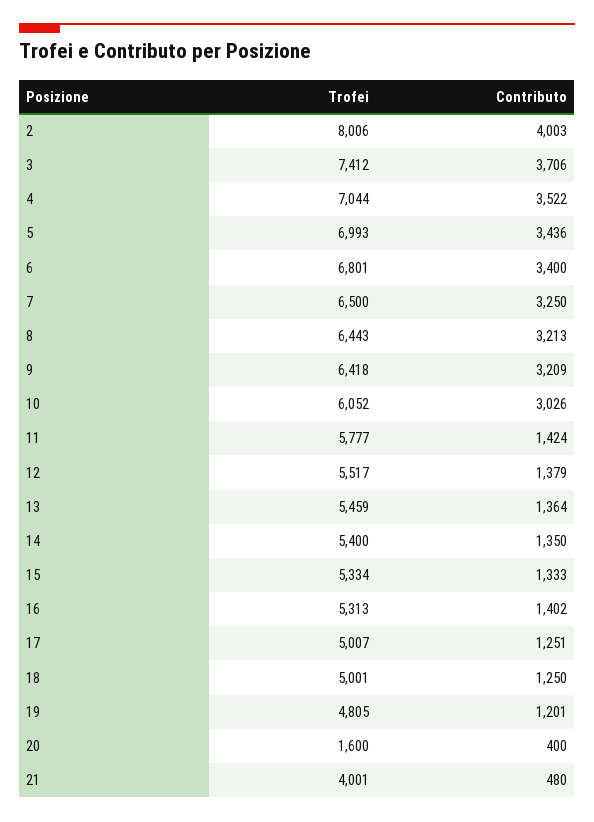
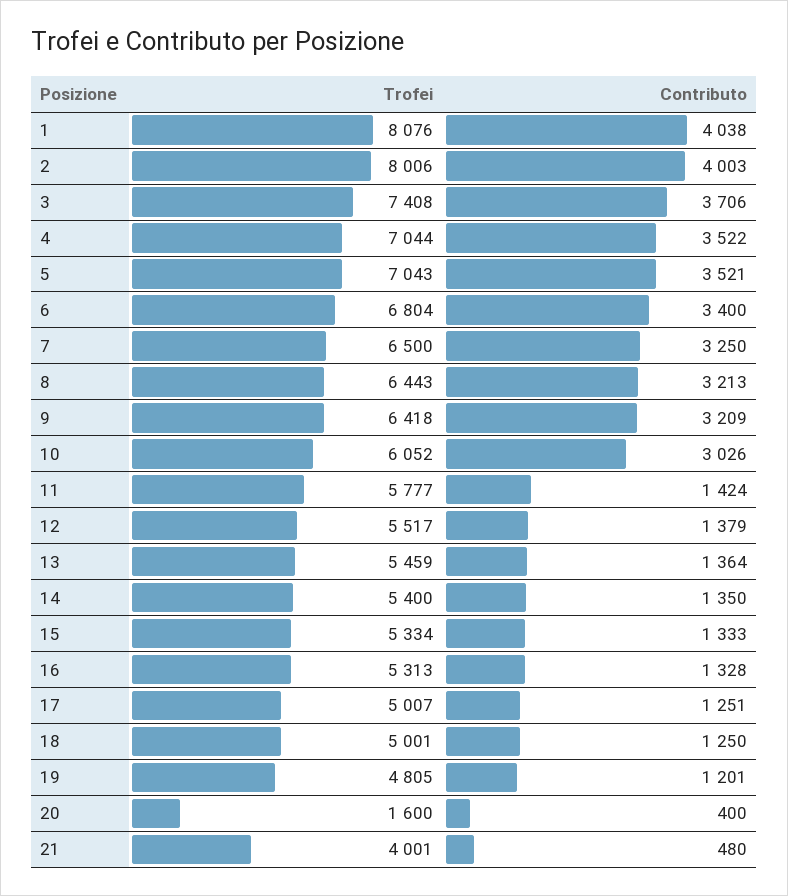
Trofei, 3: 7412 -> 7408
Trofei, 5: 6993 -> 7043
Contributo, 5: 3436 -> 3521
Trofei, 6: 6801 -> 6804
Contributo, 16: 1402 -> 1328
Trofei, 1: none -> 8076
Contributo, 1: none -> 4038

